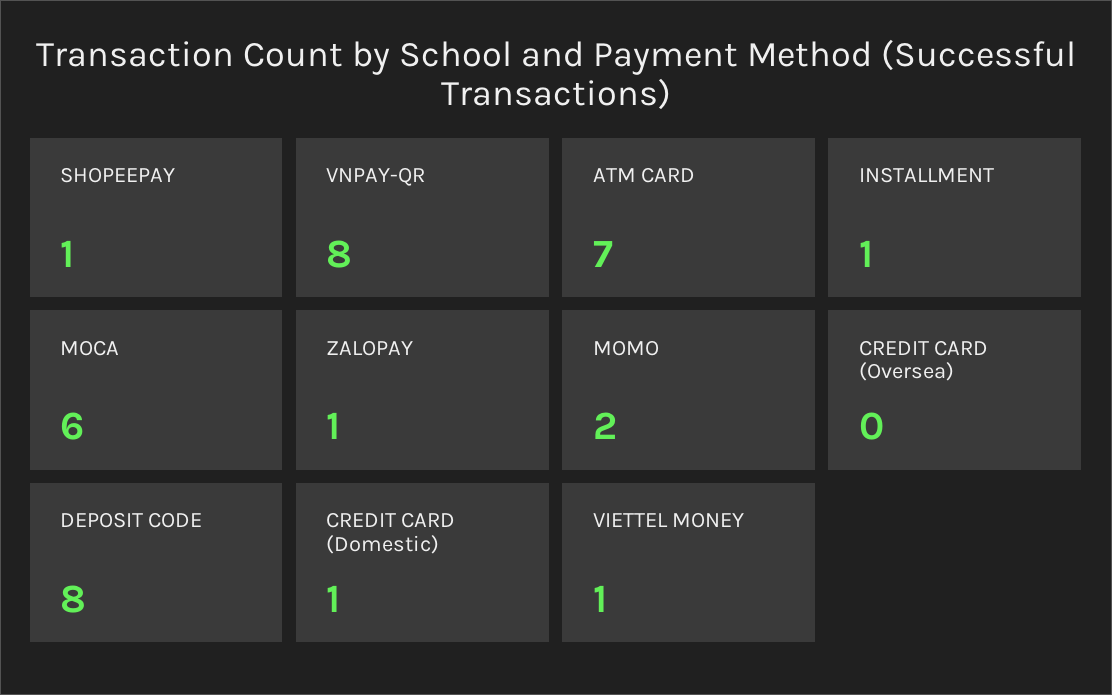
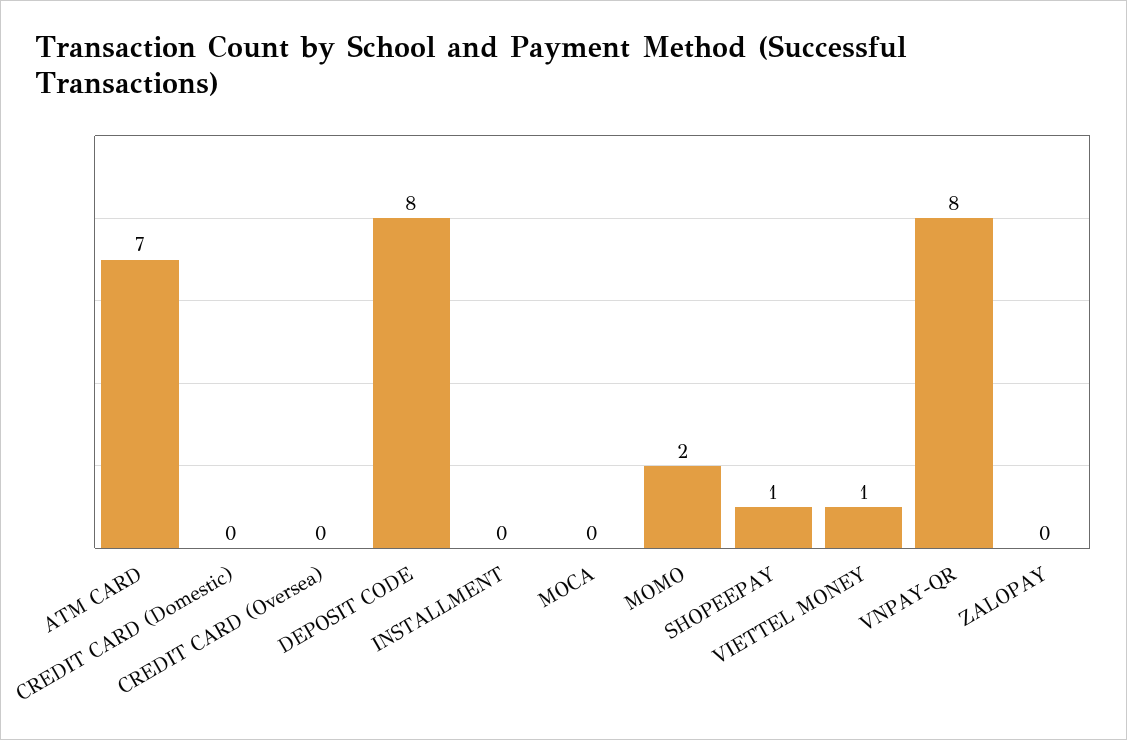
INSTALLMENT: 1 -> 0
MOCA: 6 -> 0
ZALOPAY: 1 -> 0
CREDIT CARD (Domestic): 1 -> 0

